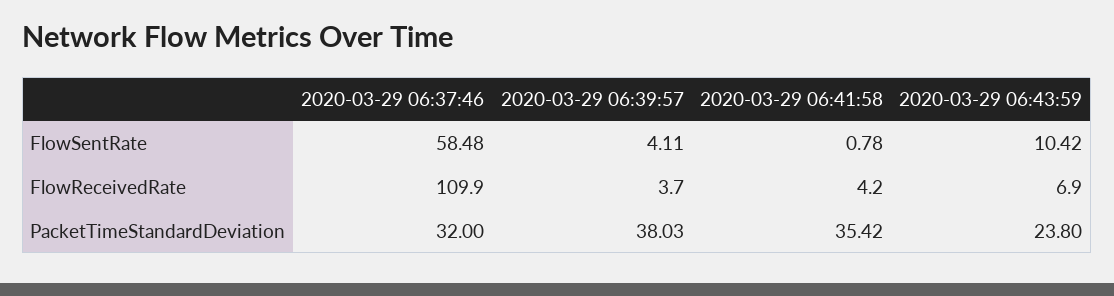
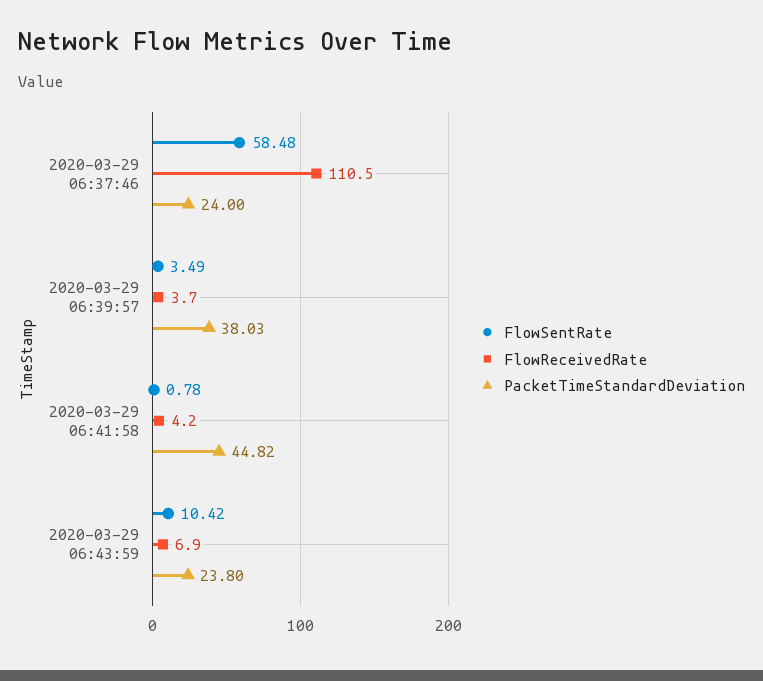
FlowSentRate, 2020-03-29 06:39:57: 4.11 -> 3.49
FlowReceivedRate, 2020-03-29 06:37:46: 109.9 -> 110.5
PacketTimeStandardDeviation, 2020-03-29 06:37:46: 32 -> 24
PacketTimeStandardDeviation, 2020-03-29 06:41:58: 35.42 -> 44.82

